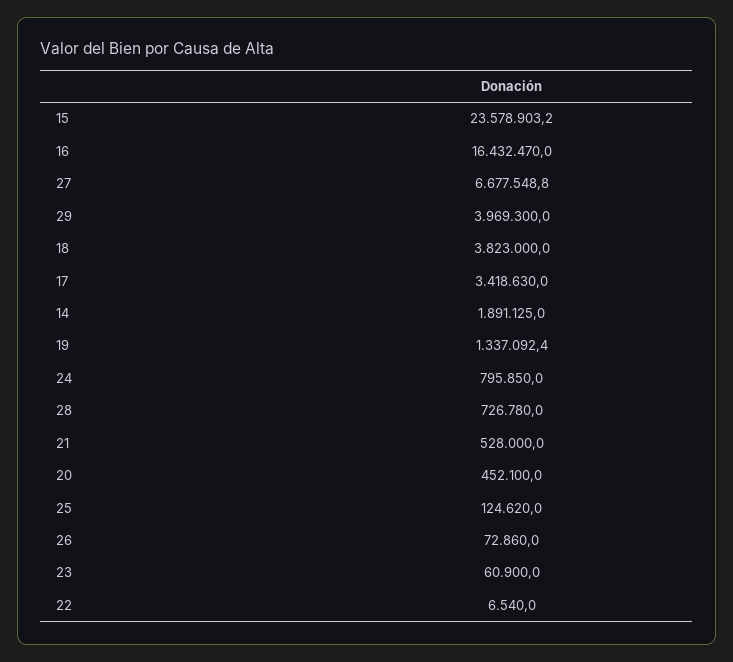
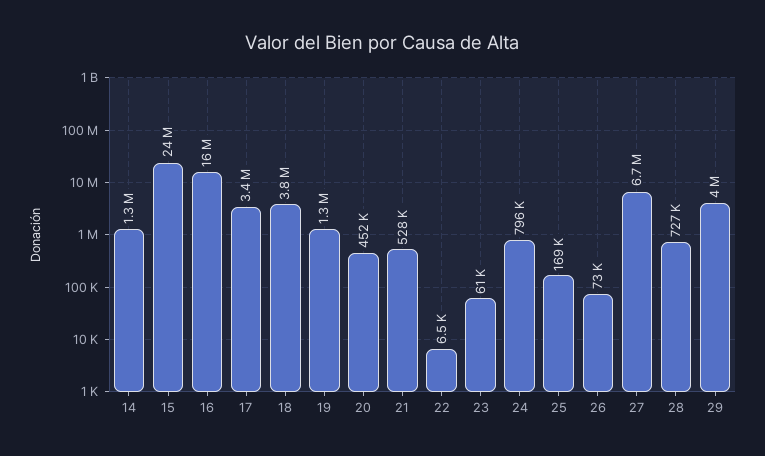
14: 1891125 -> 1300000
25: 124620 -> 169000

